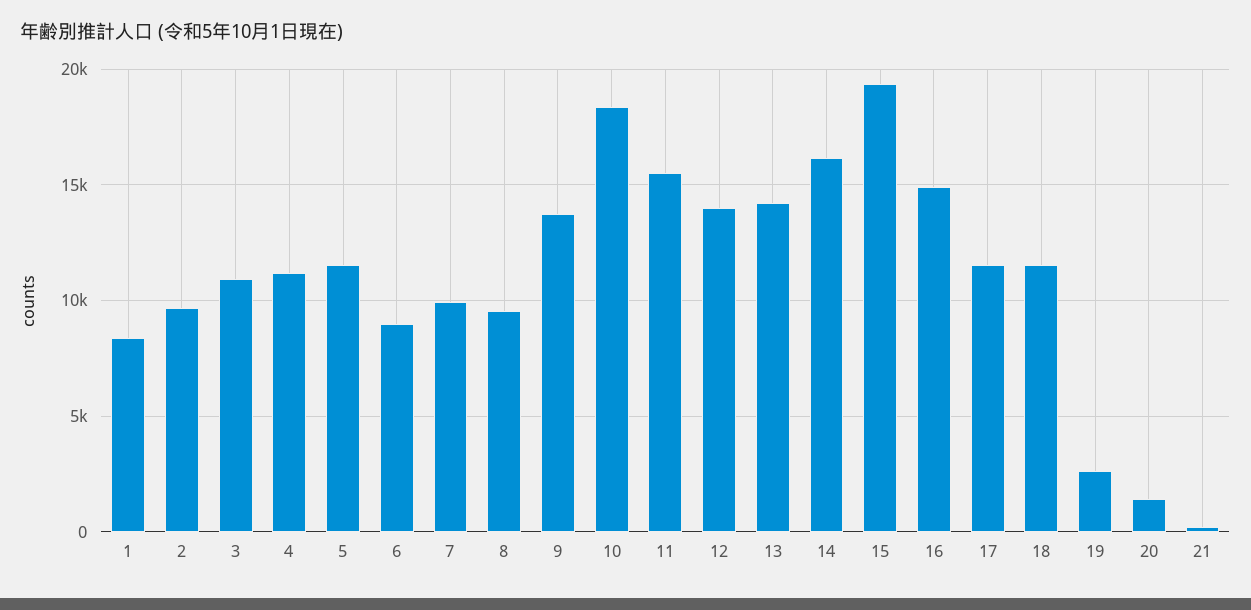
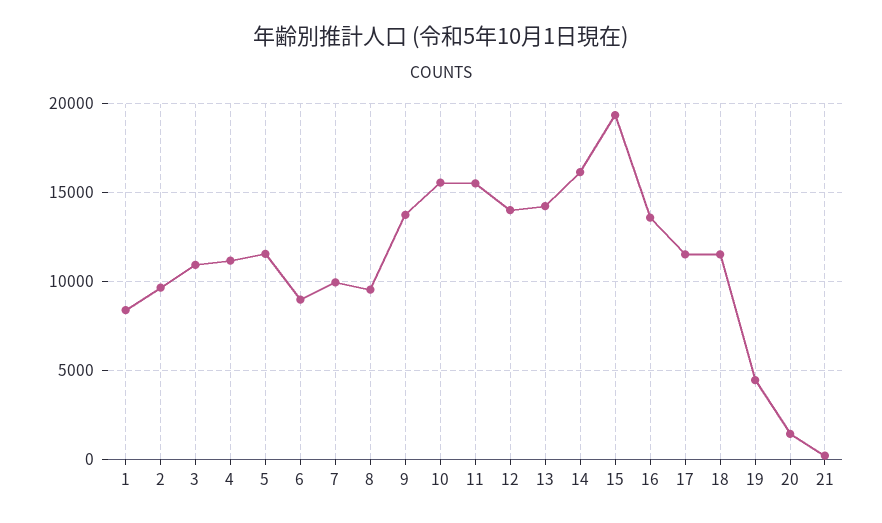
10: 18500 -> 15500
16: 15000 -> 13500
19: 2500 -> 4500

